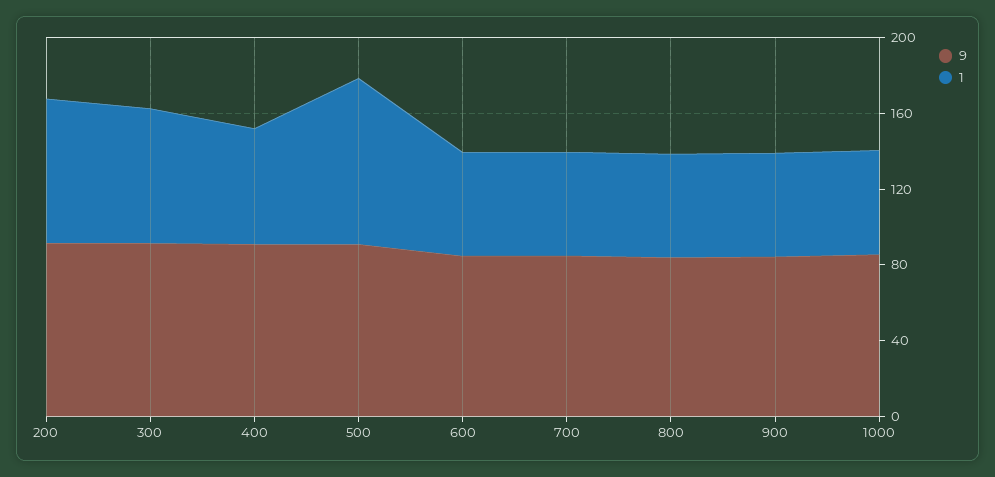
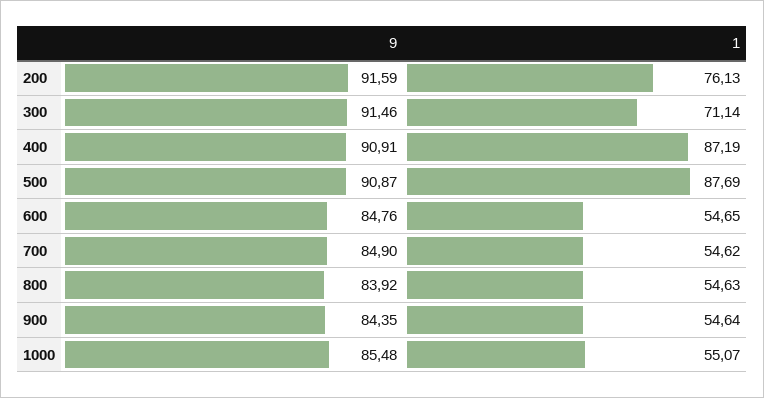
1, 400: 60 -> 87.19

